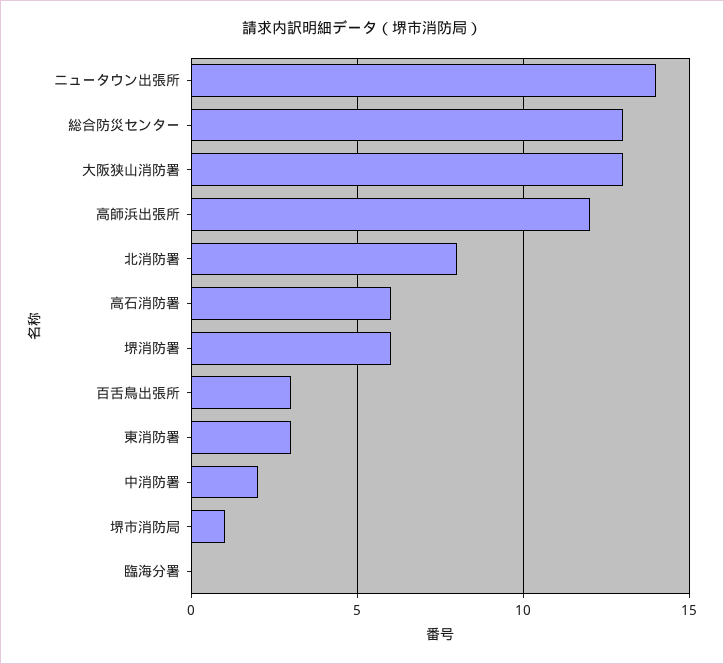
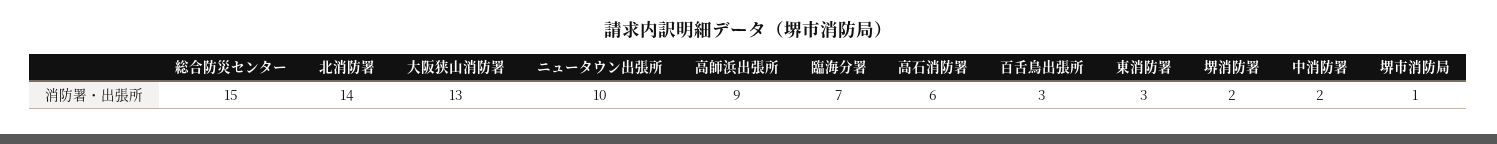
ニュータウン出張所: 14 -> 10
総合防災センター: 13 -> 15
高師浜出張所: 12 -> 9
北消防署: 8 -> 14
堺消防署: 6 -> 2
臨海分署: 0 -> 7

